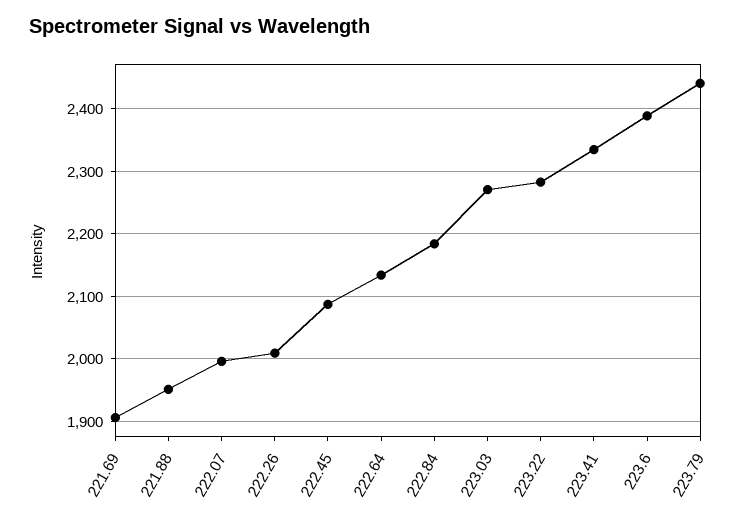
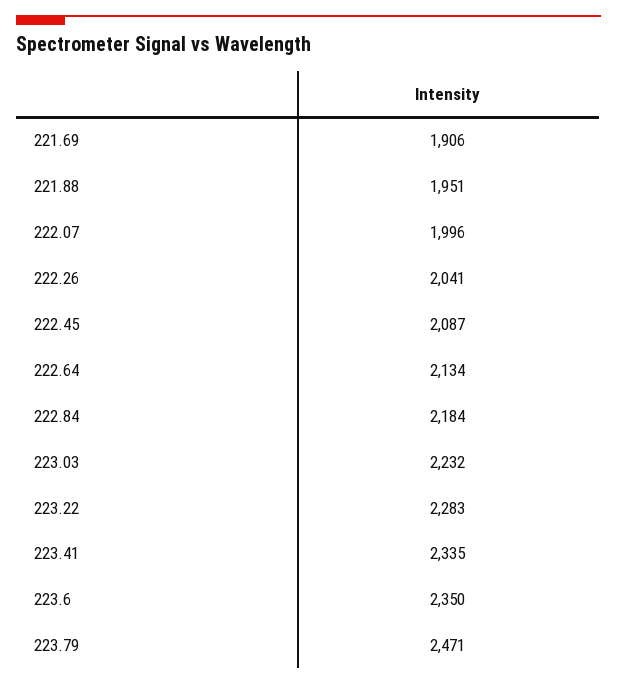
222.26: 2010 -> 2041
223.03: 2270 -> 2232
223.6: 2390 -> 2350
223.79: 2440 -> 2471

